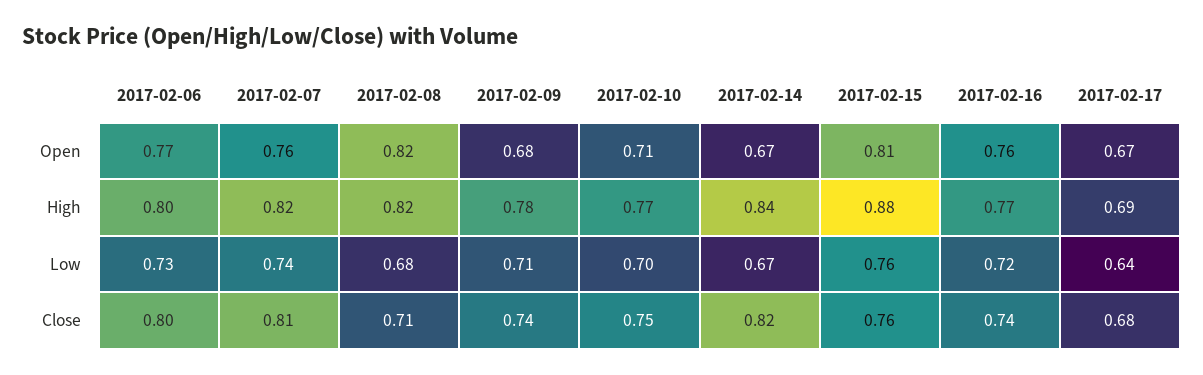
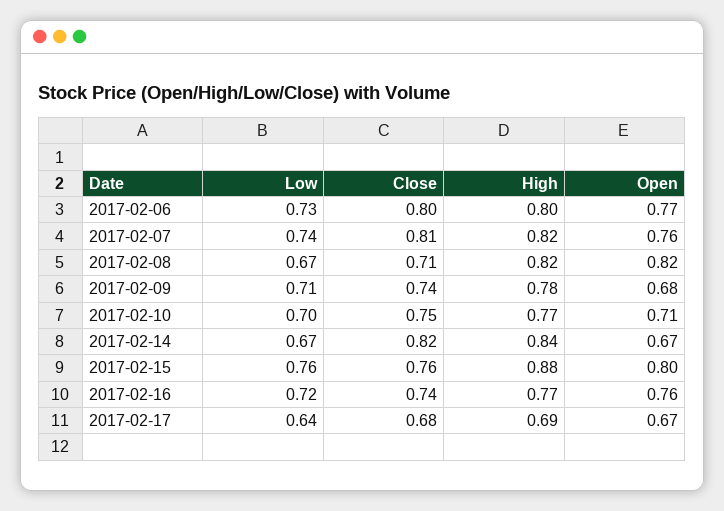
2017-02-15, Open: 0.81 -> 0.8
2017-02-08, Low: 0.68 -> 0.67

